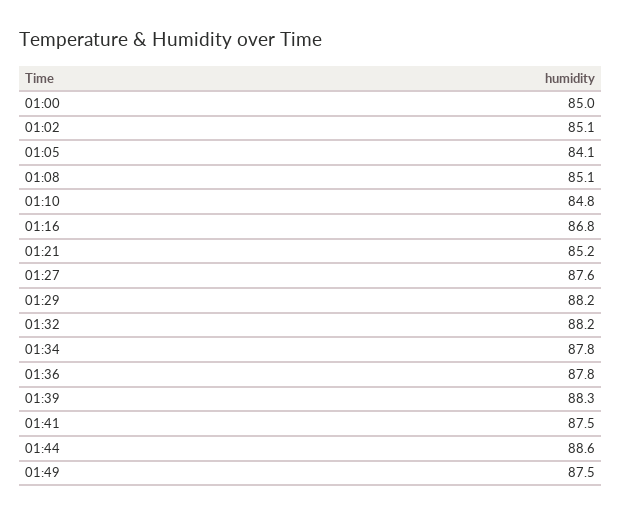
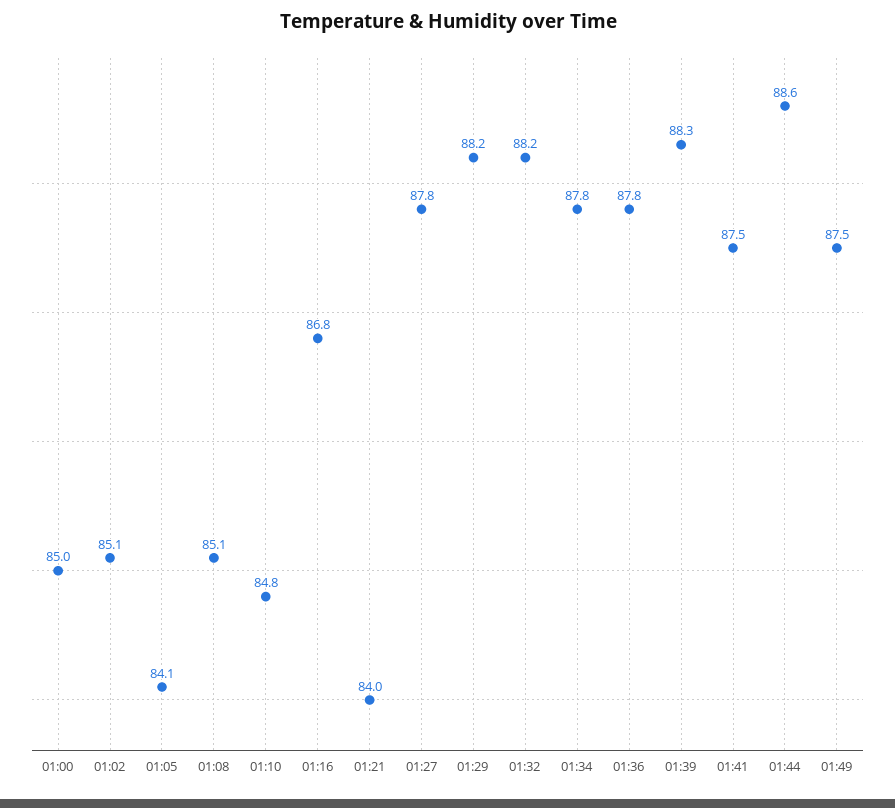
01:21: 85.2 -> 84
01:27: 87.6 -> 87.8

